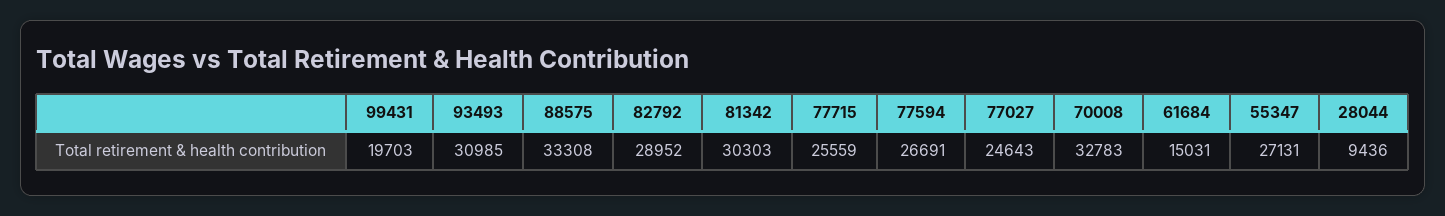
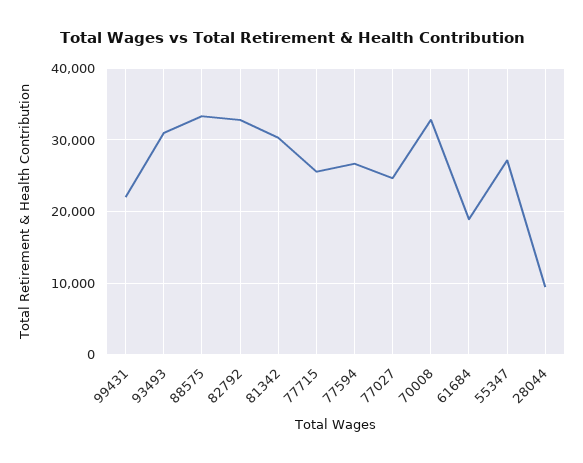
99431: 19703 -> 22000
82792: 28952 -> 33000
61684: 15031 -> 19000

